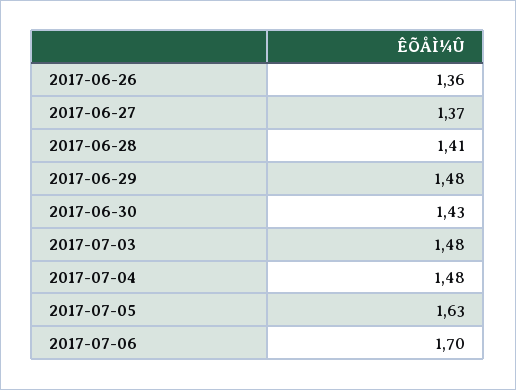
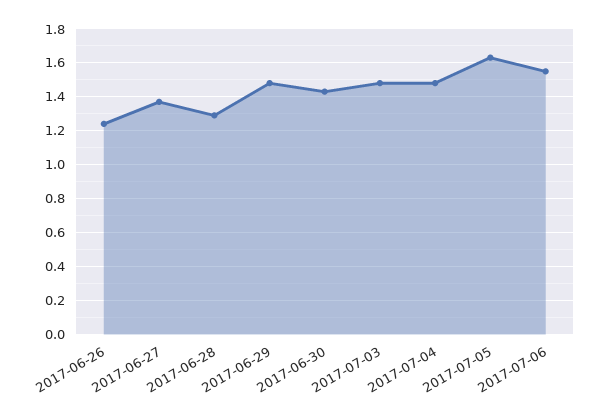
2017-06-26: 1.36 -> 1.25
2017-06-28: 1.41 -> 1.3
2017-07-06: 1.7 -> 1.55

